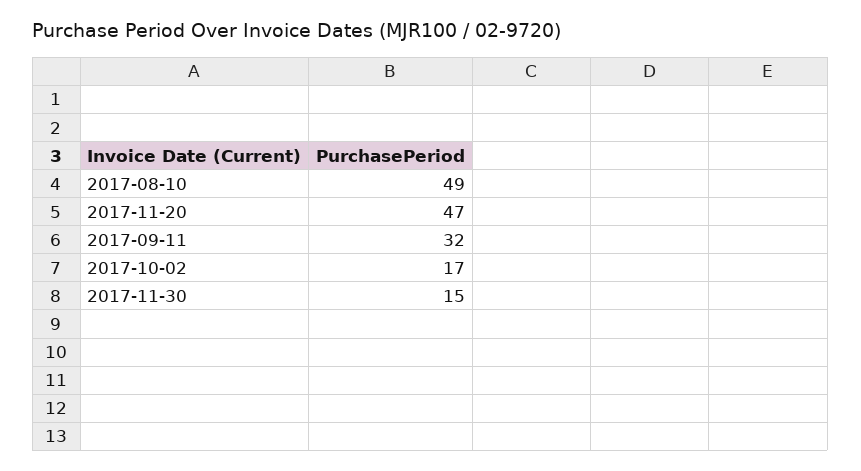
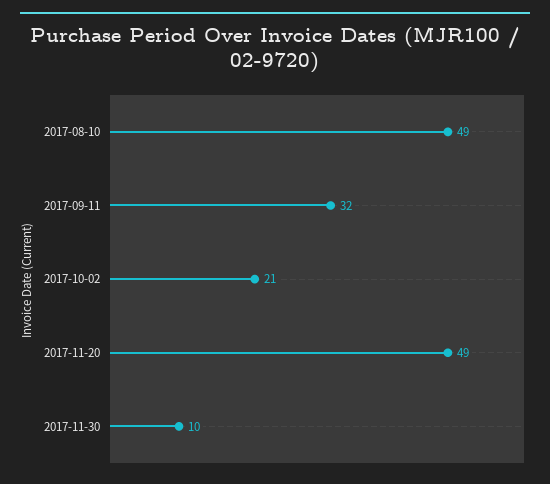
2017-11-20: 47 -> 49
2017-10-02: 17 -> 21
2017-11-30: 15 -> 10

